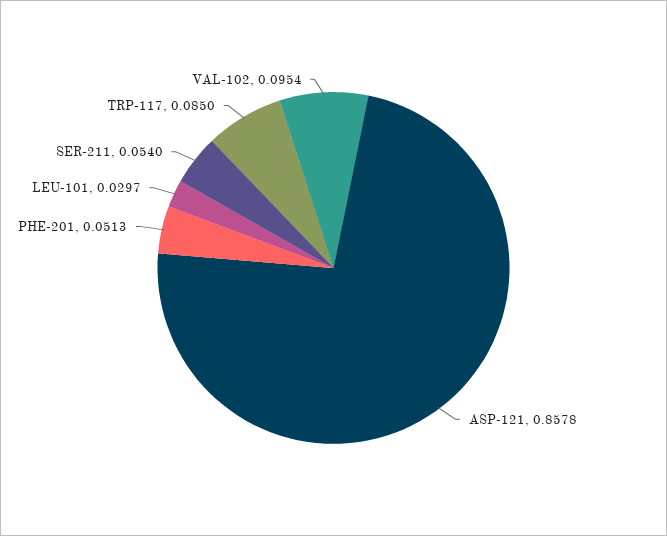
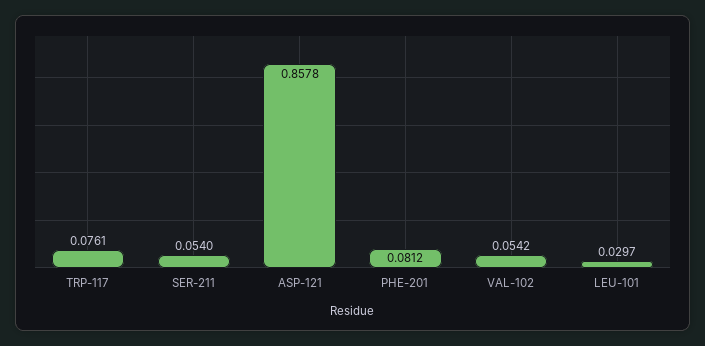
PHE-201: 0.0513 -> 0.0812
TRP-117: 0.085 -> 0.0761
VAL-102: 0.0954 -> 0.0542

